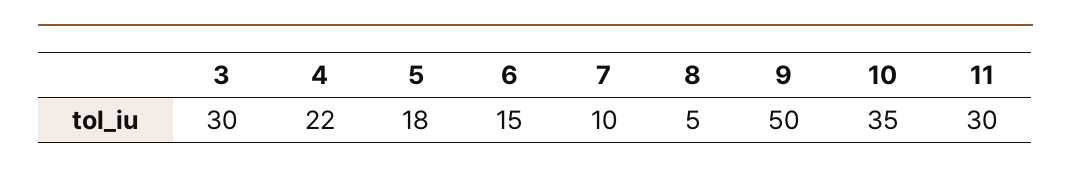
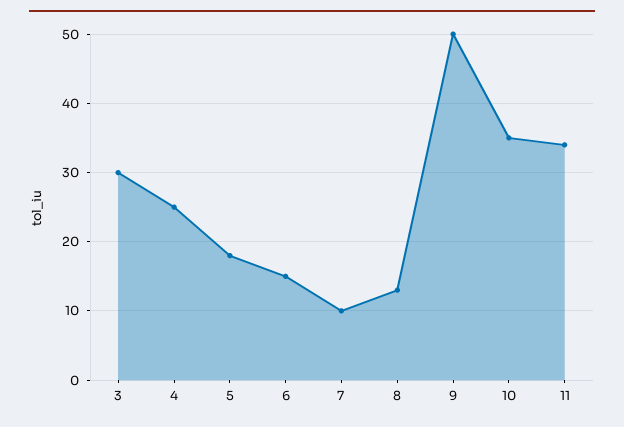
4: 22 -> 25
8: 5 -> 13
11: 30 -> 34

